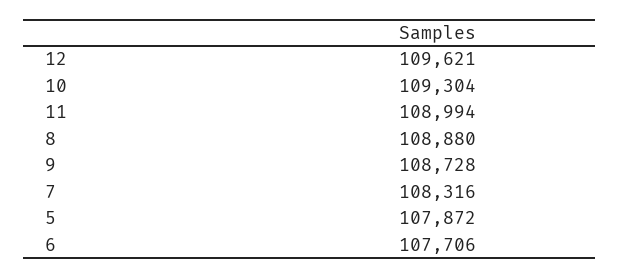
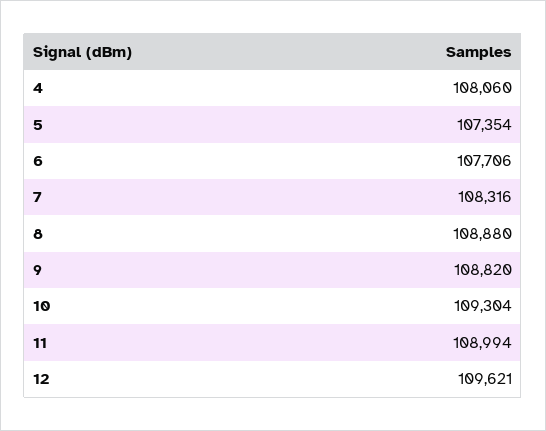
9: 108728 -> 108820
5: 107872 -> 107354
4: none -> 108060

